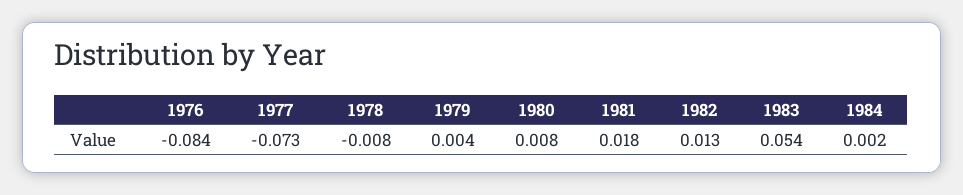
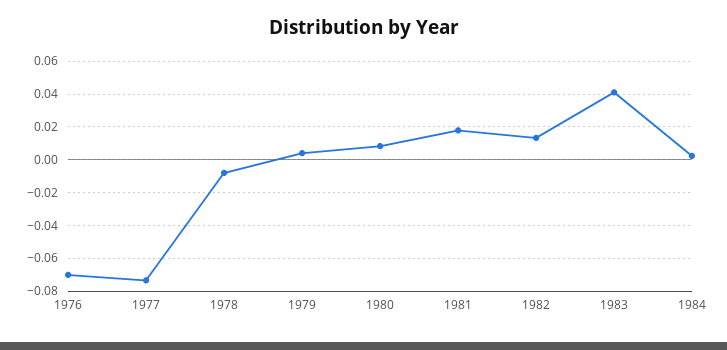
1976: -0.084 -> -0.07
1983: 0.054 -> 0.04

